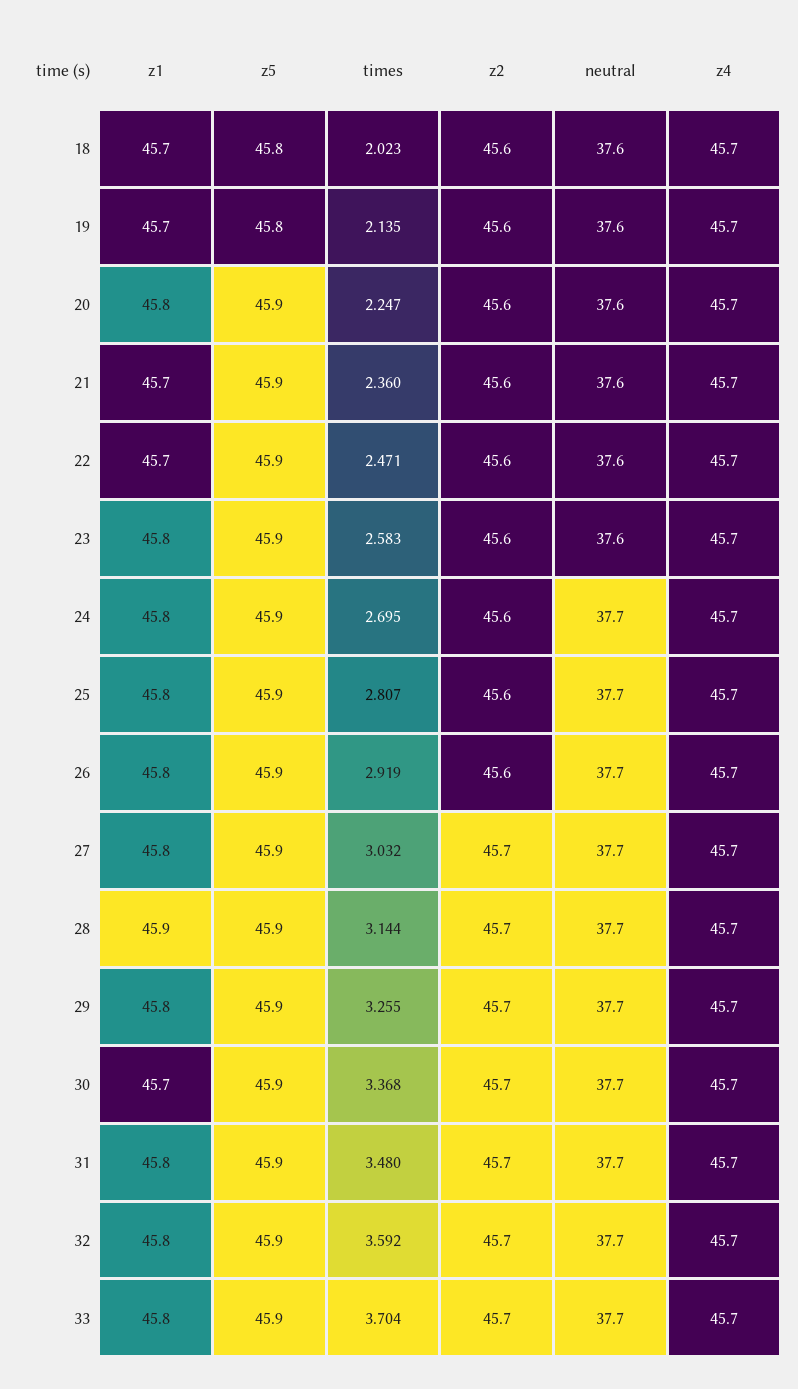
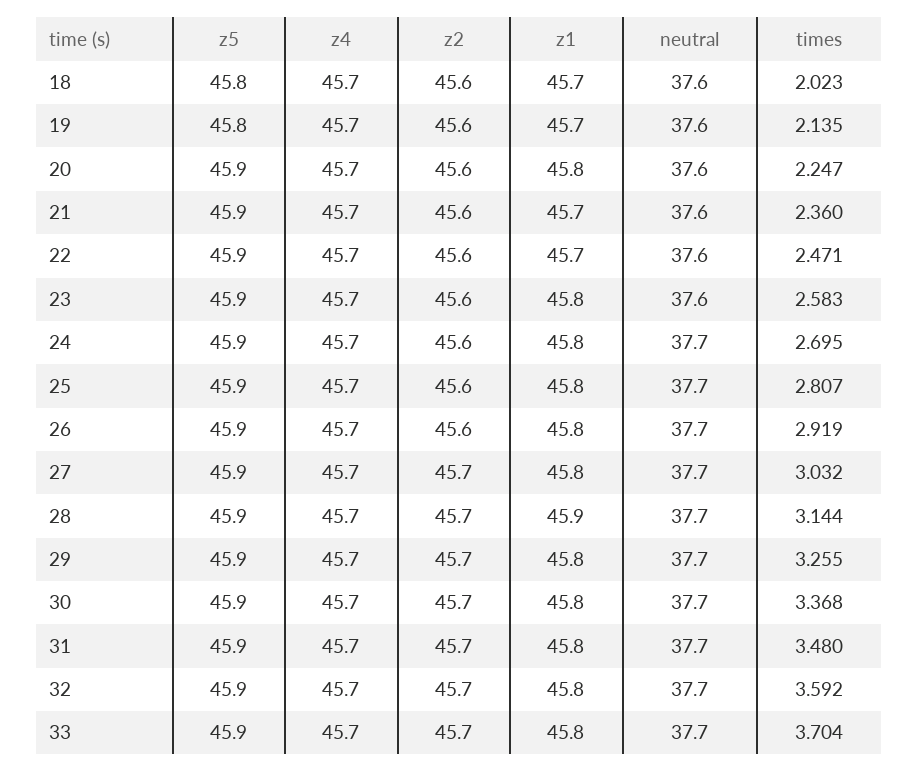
z1, 30: 45.7 -> 45.8

